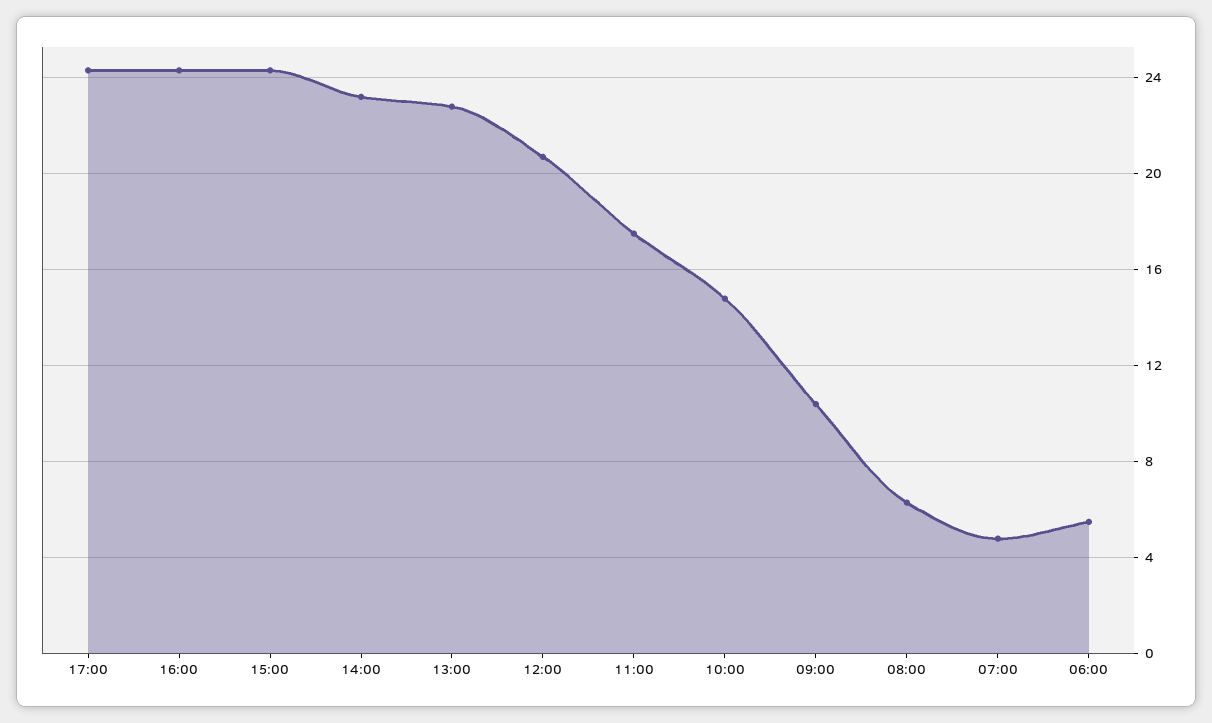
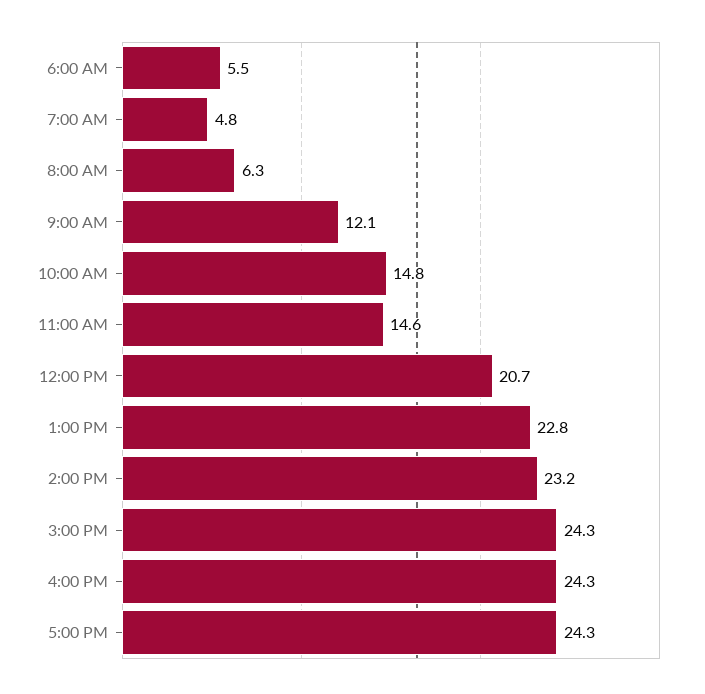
11:00: 17.5 -> 14.6
09:00: 10.5 -> 12.1

